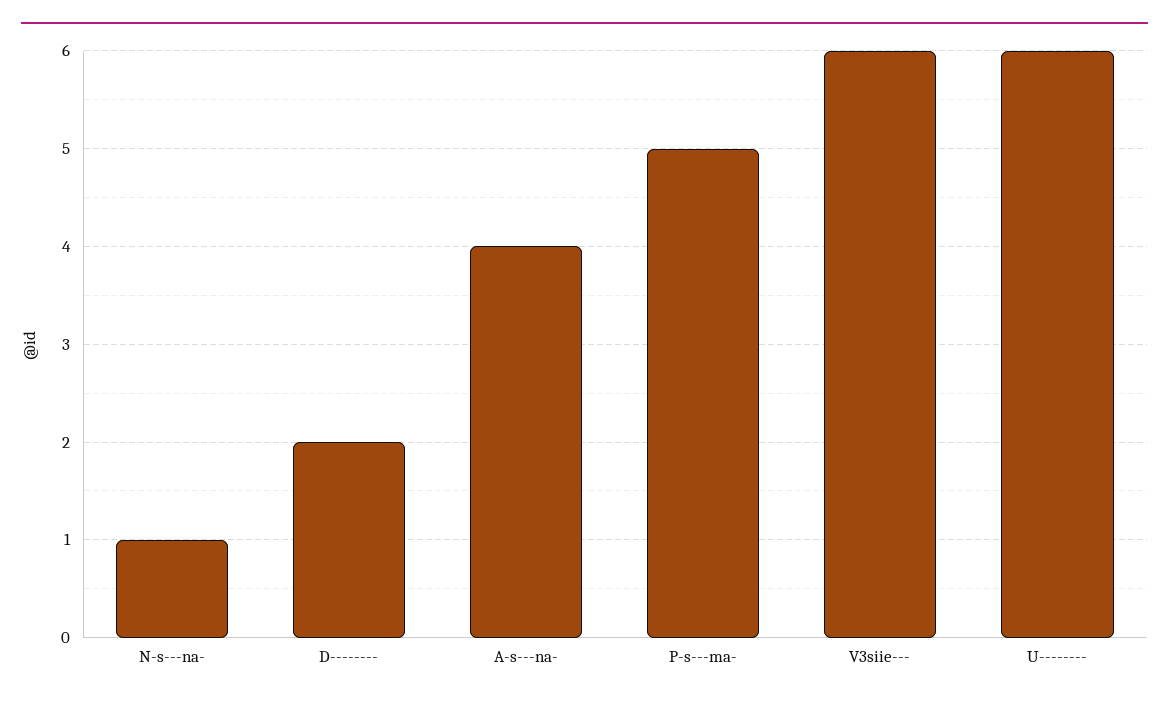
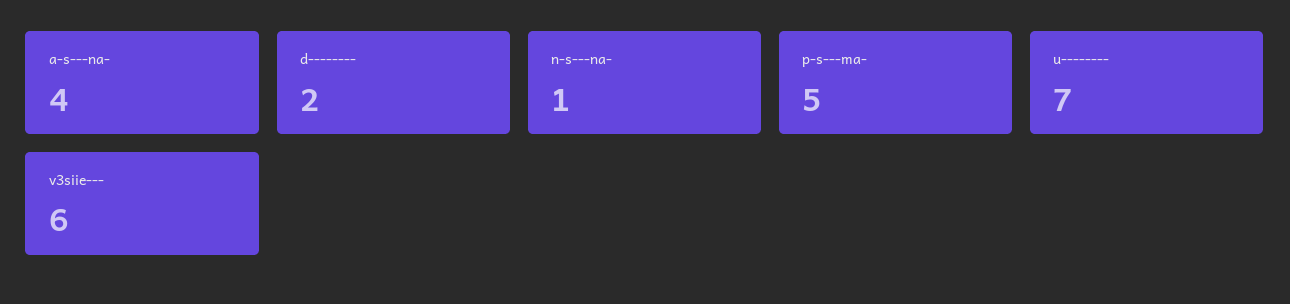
U--------: 6 -> 7

